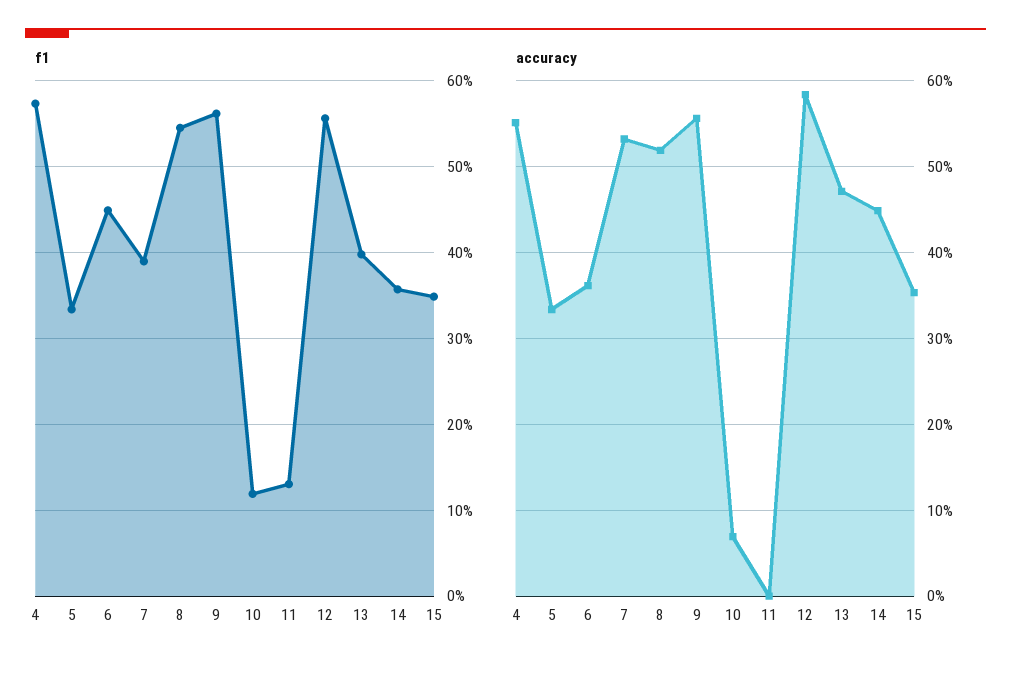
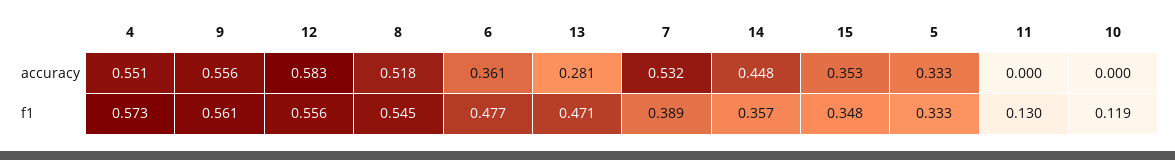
f1, 6: 0.45 -> 0.477
f1, 13: 0.4 -> 0.471
accuracy, 10: 0.07 -> 0
accuracy, 13: 0.47 -> 0.281

